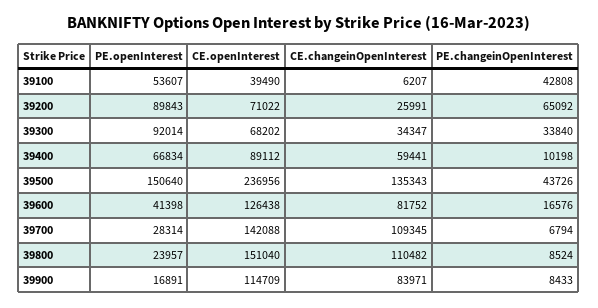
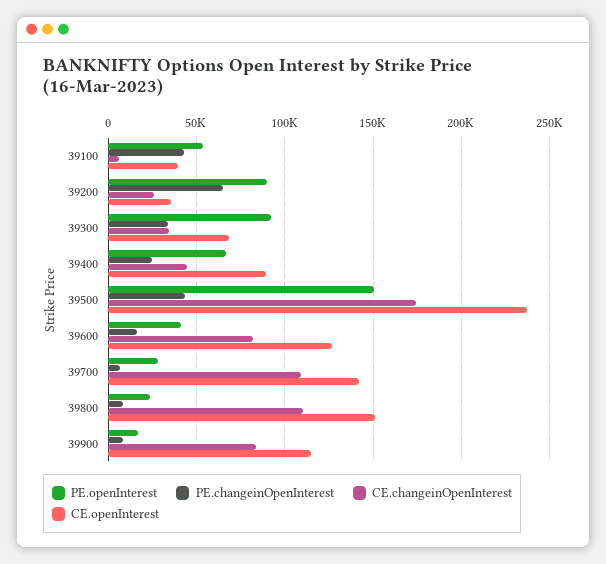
CE.openInterest, 39200: 71022 -> 35000
CE.changeinOpenInterest, 39400: 59441 -> 45000
PE.changeinOpenInterest, 39400: 10198 -> 25000
CE.changeinOpenInterest, 39500: 135343 -> 175000

